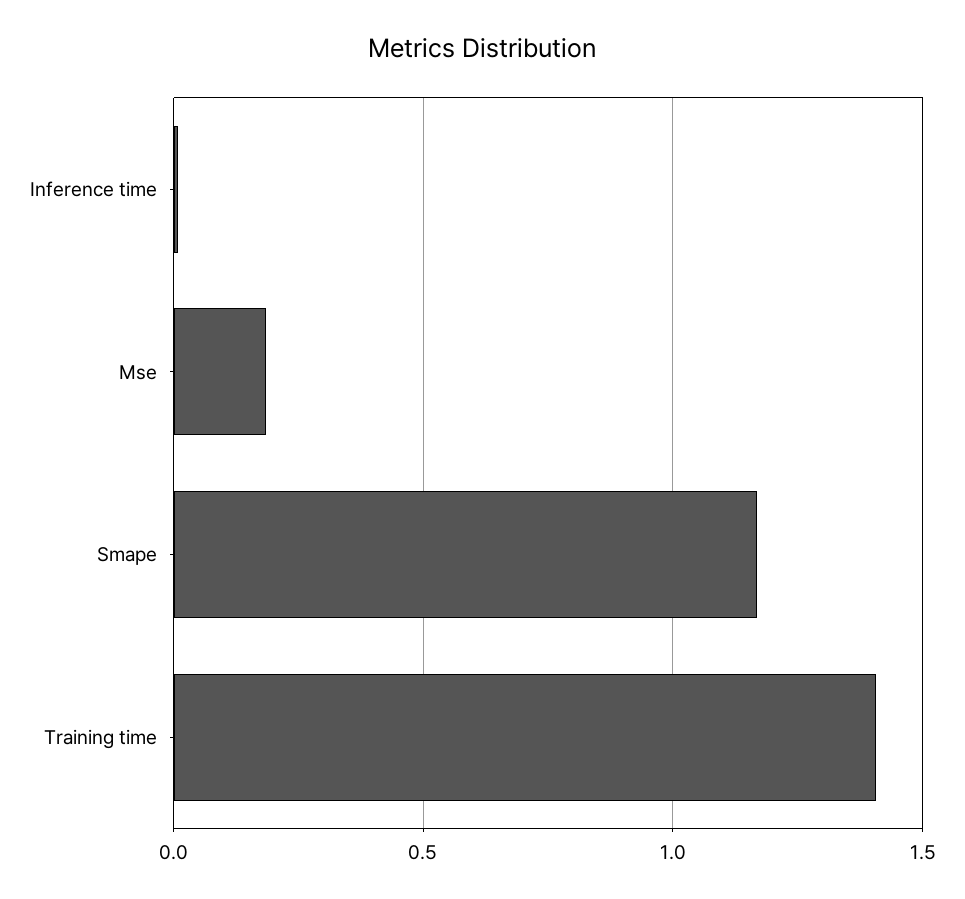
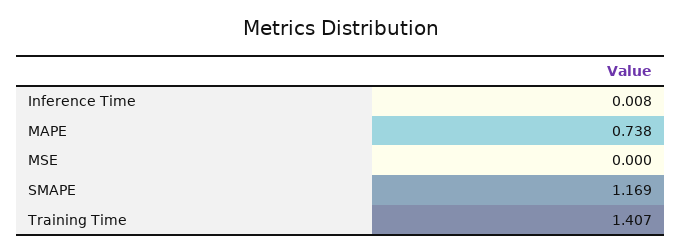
Mse: 0.2 -> 0
MAPE: none -> 0.738

